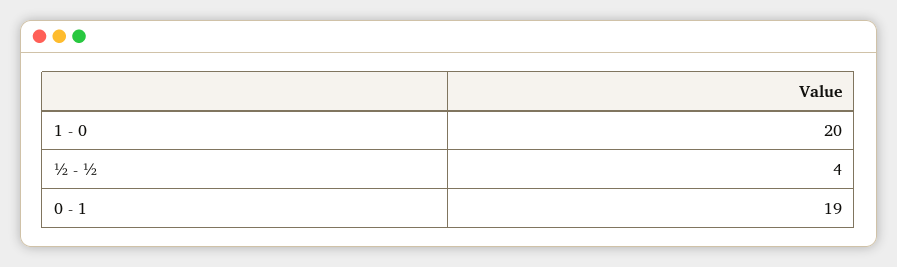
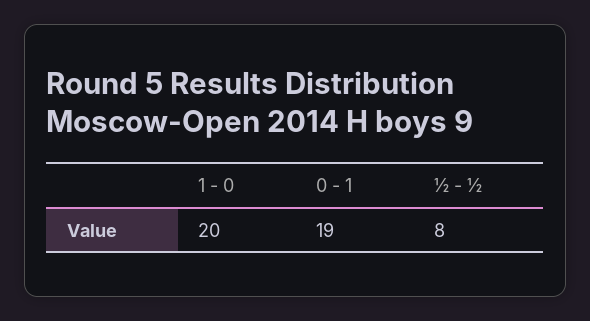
½ - ½: 4 -> 8

